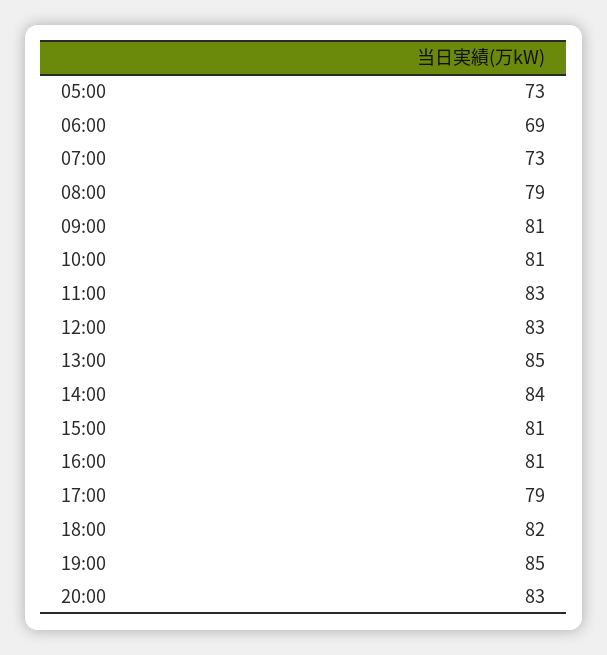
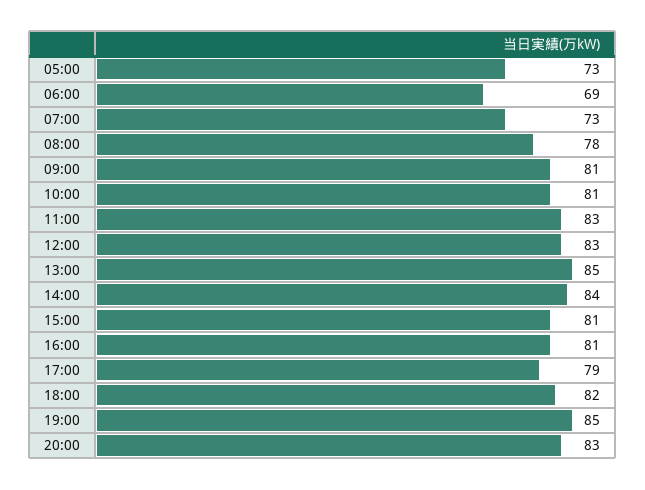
08:00: 79 -> 78

